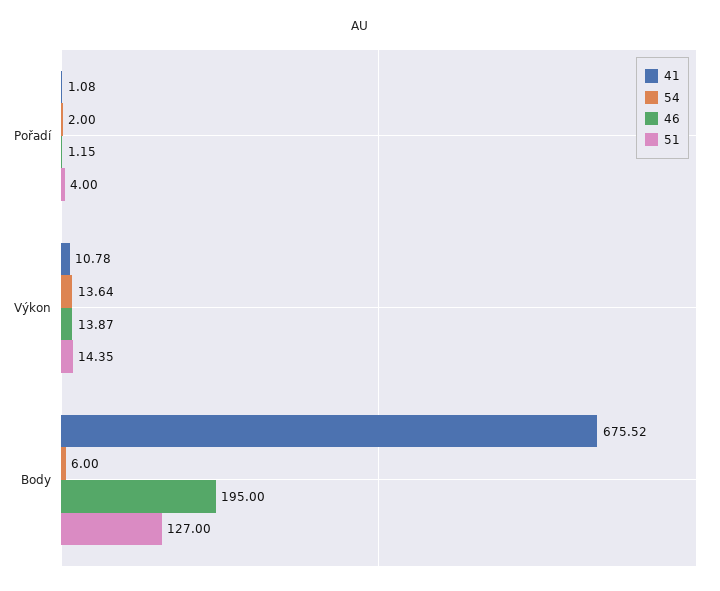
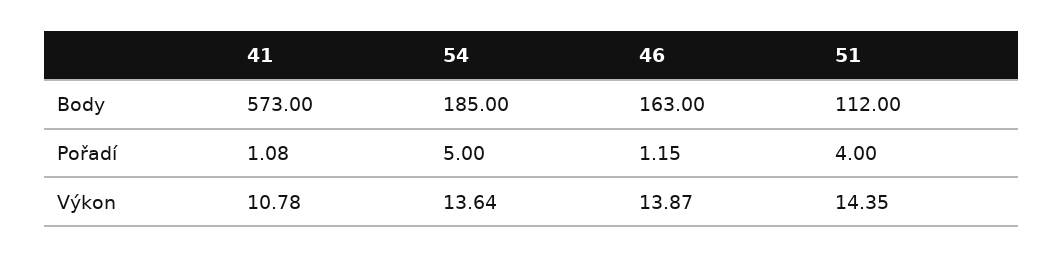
54, Pořadí: 2 -> 5
41, Body: 675.52 -> 573
54, Body: 6 -> 185
46, Body: 195 -> 163
51, Body: 127 -> 112

